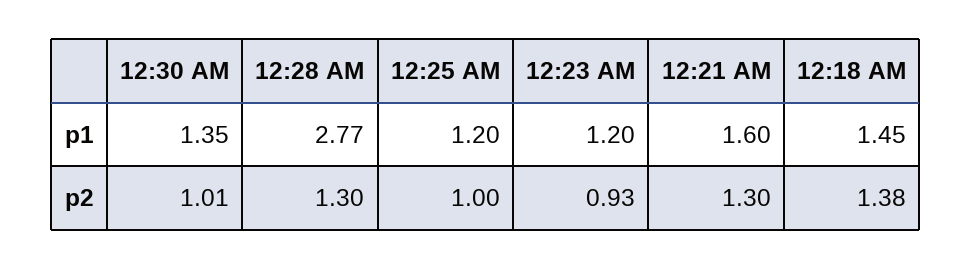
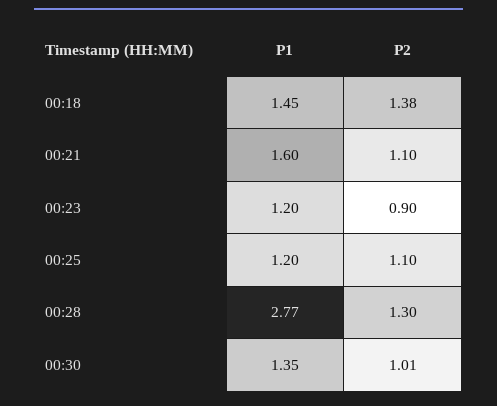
12:25 AM, p2: 1 -> 1.1
12:23 AM, p2: 0.93 -> 0.9
12:21 AM, p2: 1.3 -> 1.1

